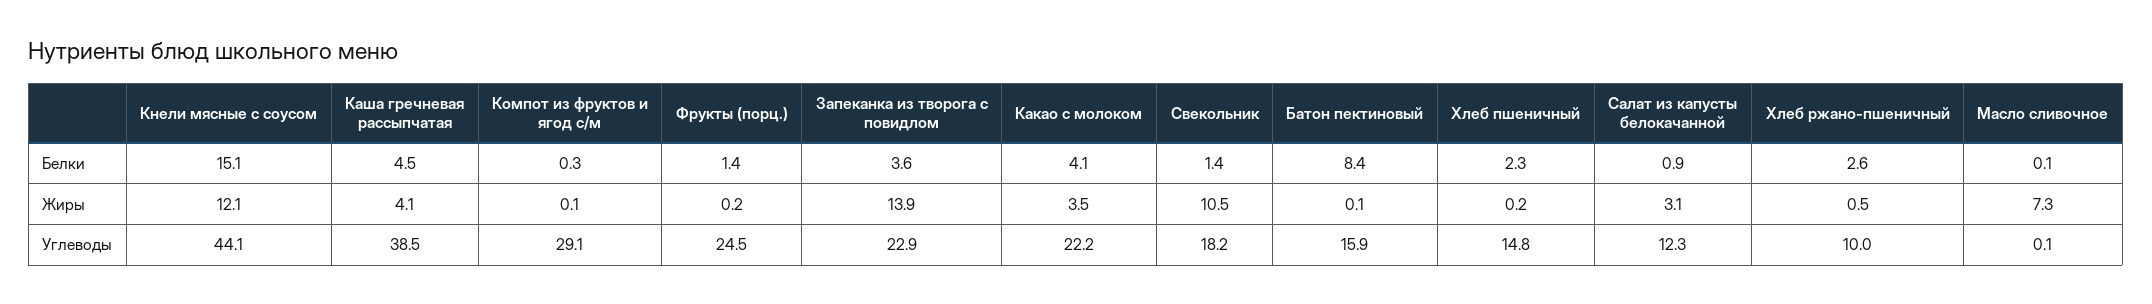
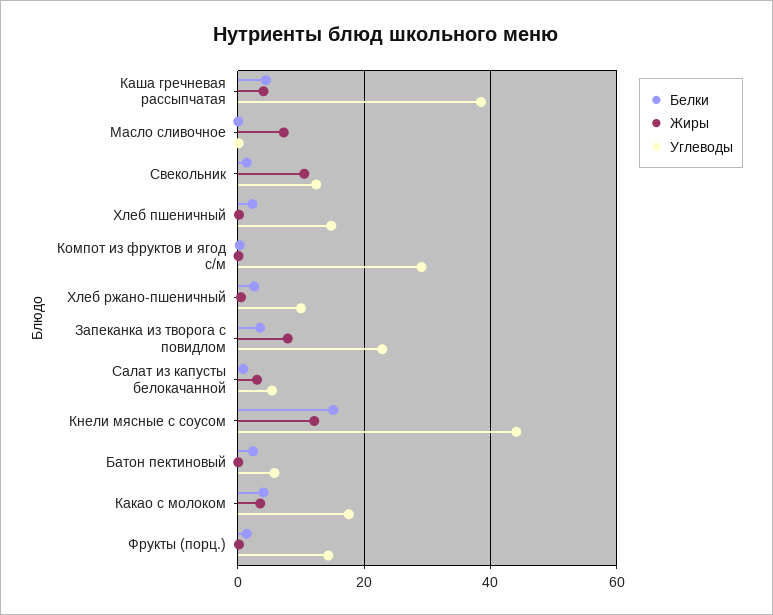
Белки, Батон пектиновый: 8.4 -> 2
Жиры, Запеканка из творога с повидлом: 13.9 -> 8
Углеводы, Фрукты (порц.): 24.5 -> 14
Углеводы, Какао с молоком: 22.2 -> 18
Углеводы, Свекольник: 18.2 -> 12
Углеводы, Батон пектиновый: 15.9 -> 6
Углеводы, Салат из капусты белокачанной: 12.3 -> 6

